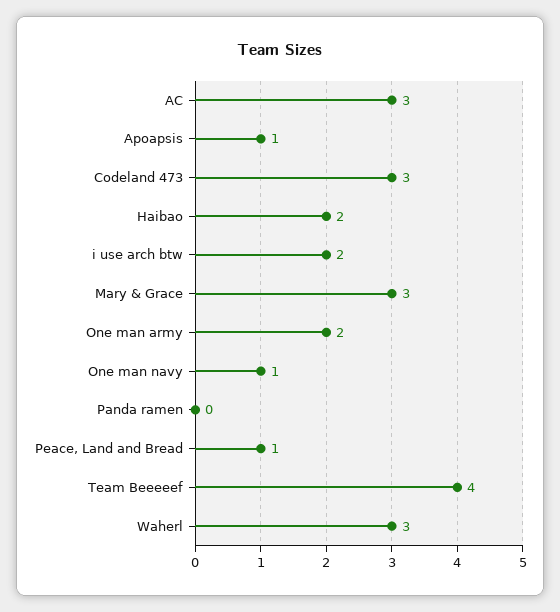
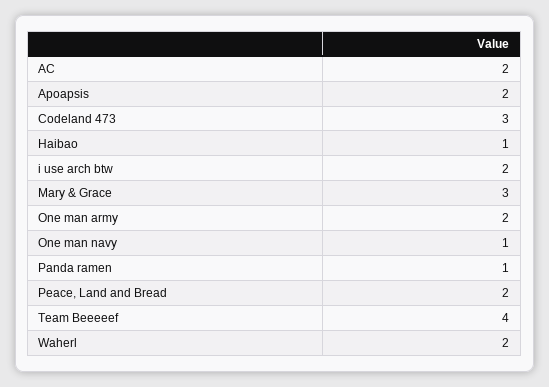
AC: 3 -> 2
Apoapsis: 1 -> 2
Haibao: 2 -> 1
Panda ramen: 0 -> 1
Peace, Land and Bread: 1 -> 2
Waherl: 3 -> 2

